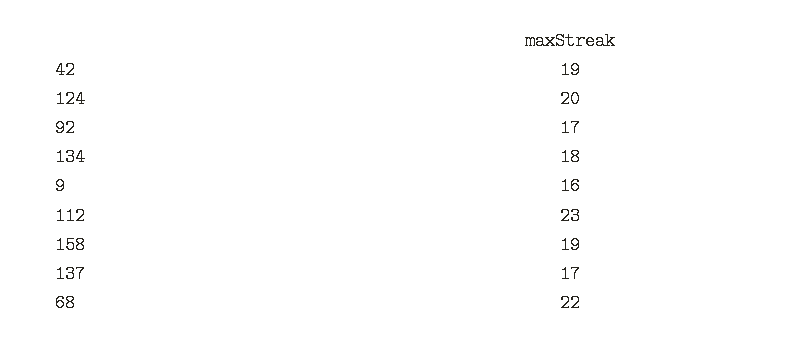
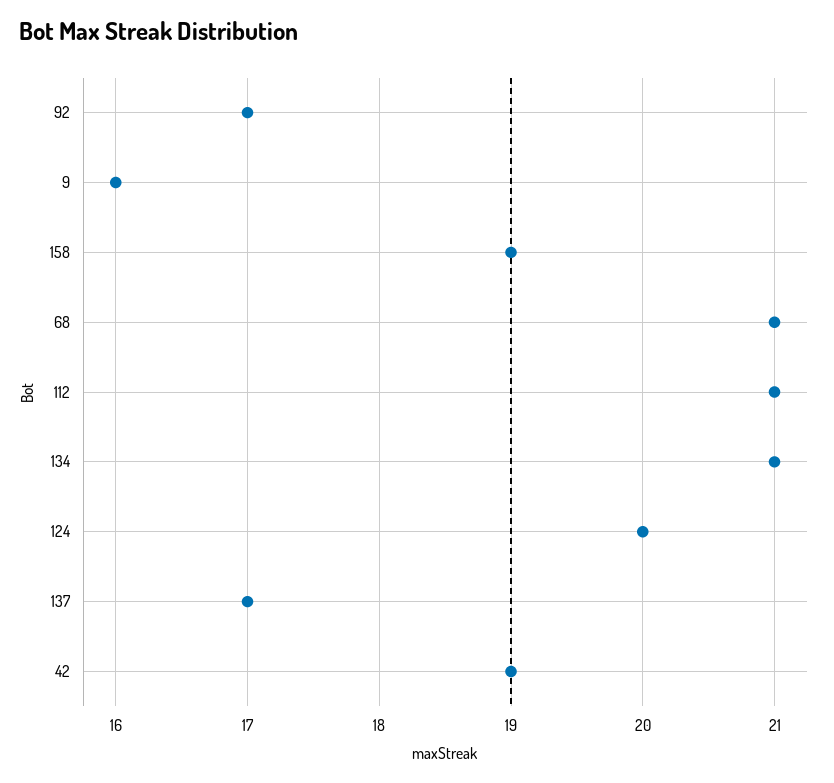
134: 18 -> 21
112: 23 -> 21
68: 22 -> 21

